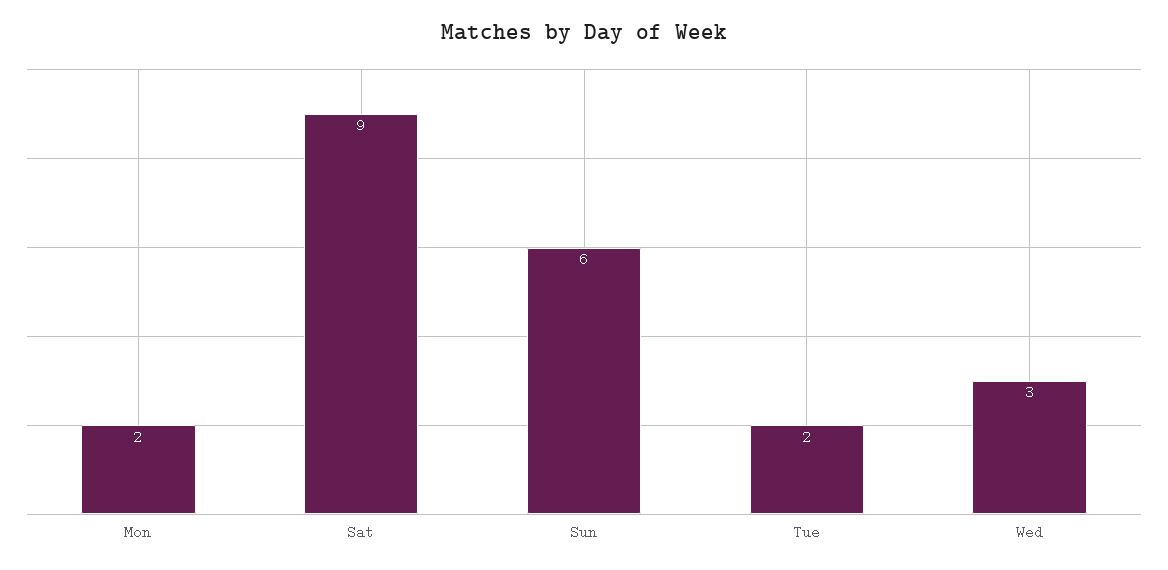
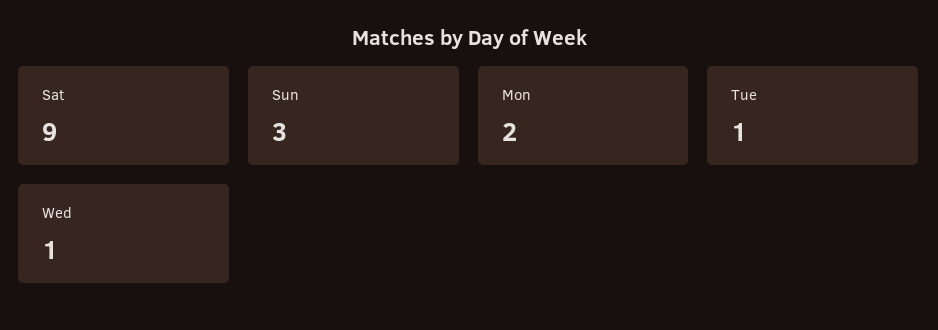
Sun: 6 -> 3
Tue: 2 -> 1
Wed: 3 -> 1

